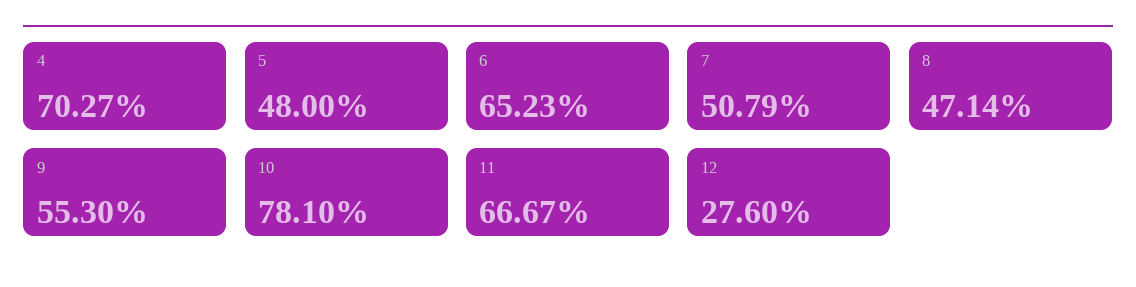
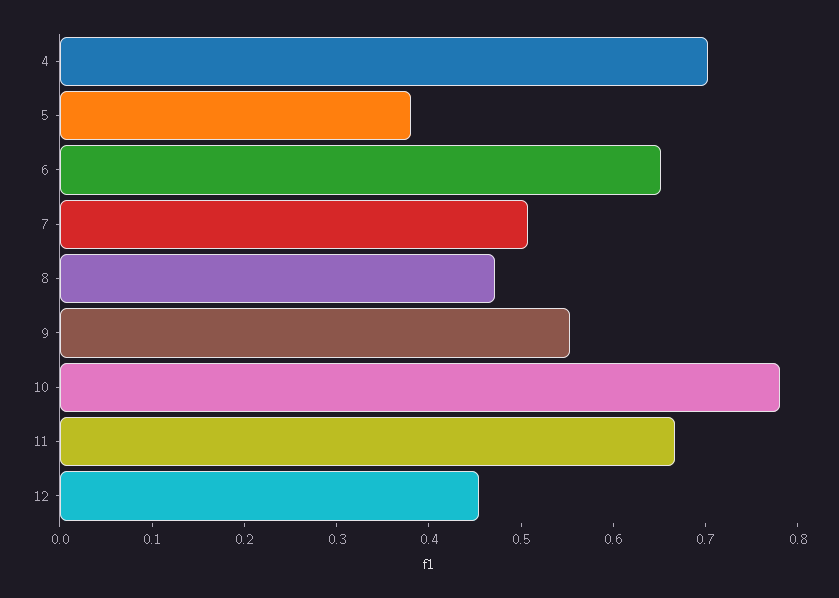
5: 0.48 -> 0.38
12: 0.276 -> 0.46

